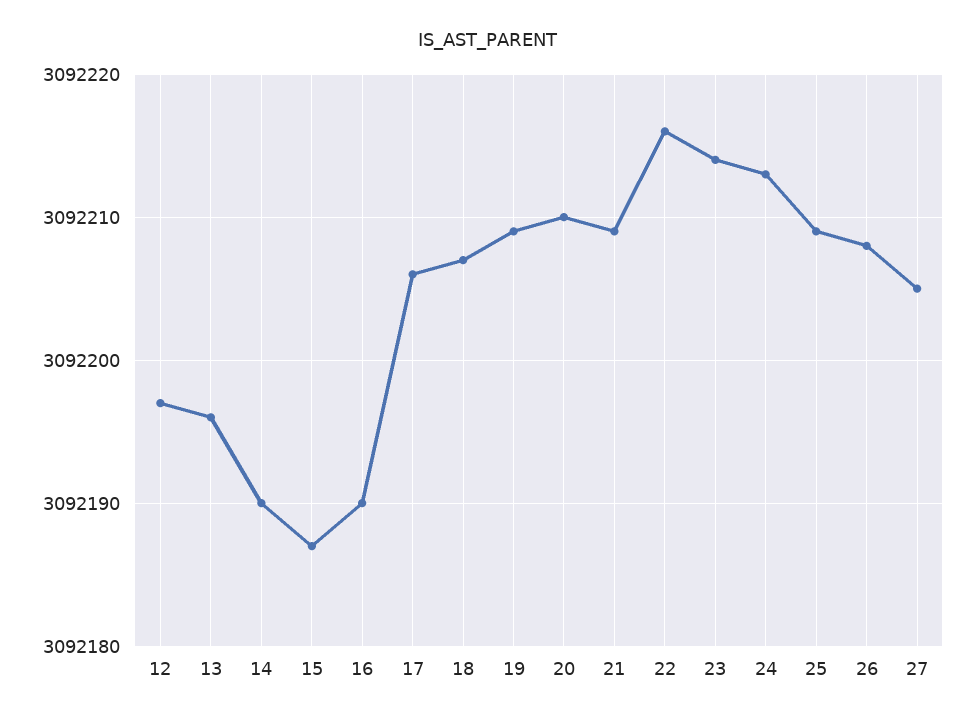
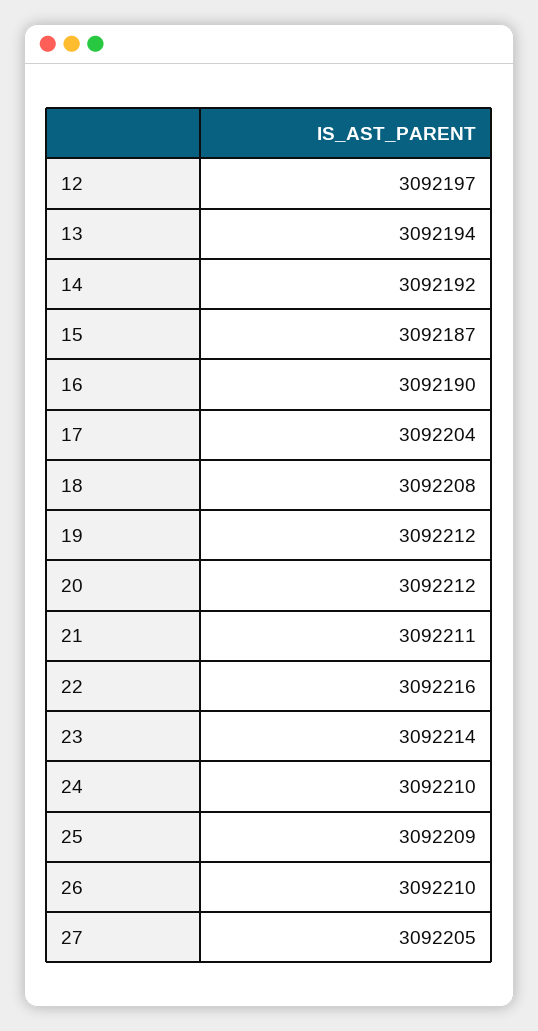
13: 3092196 -> 3092194
14: 3092190 -> 3092192
17: 3092206 -> 3092204
18: 3092207 -> 3092208
19: 3092209 -> 3092212
20: 3092210 -> 3092212
21: 3092209 -> 3092211
24: 3092213 -> 3092210
26: 3092208 -> 3092210

